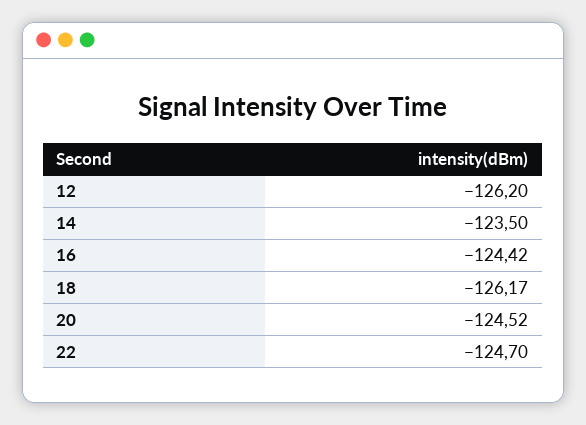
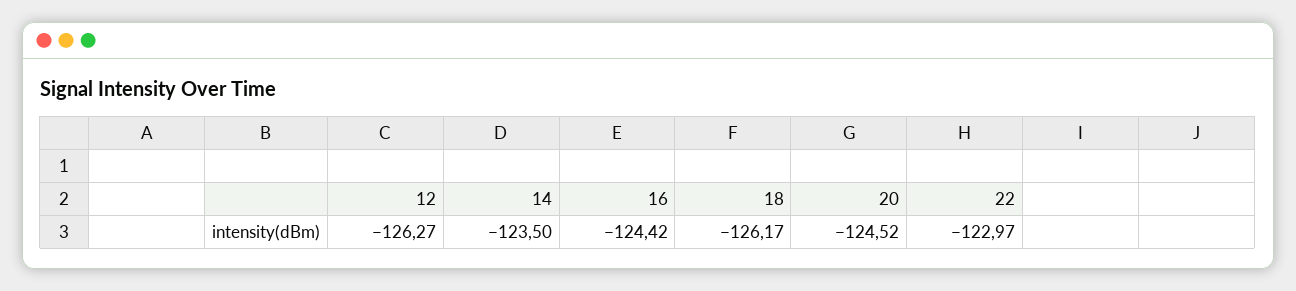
12: -126.2 -> -126.27
22: -124.7 -> -122.97

